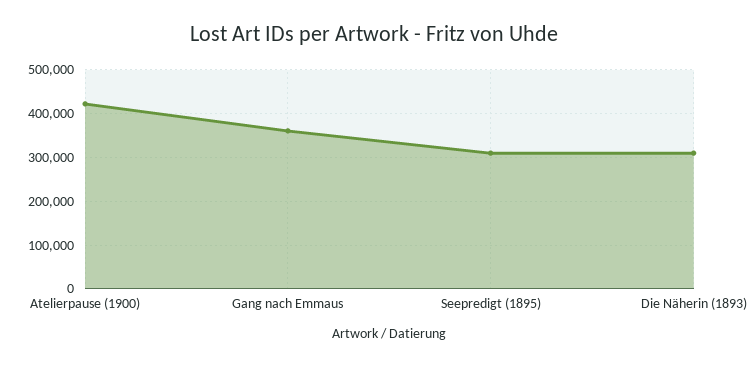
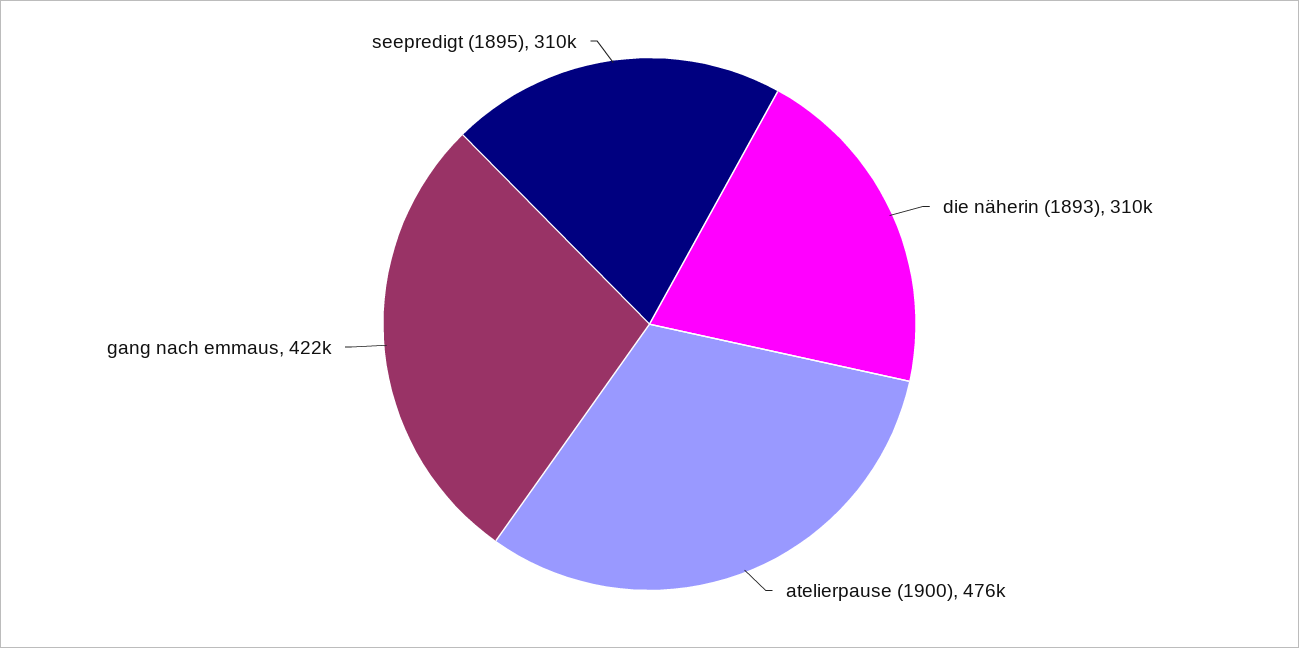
Atelierpause (1900): 420000 -> 476000
Gang nach Emmaus: 360000 -> 422000

